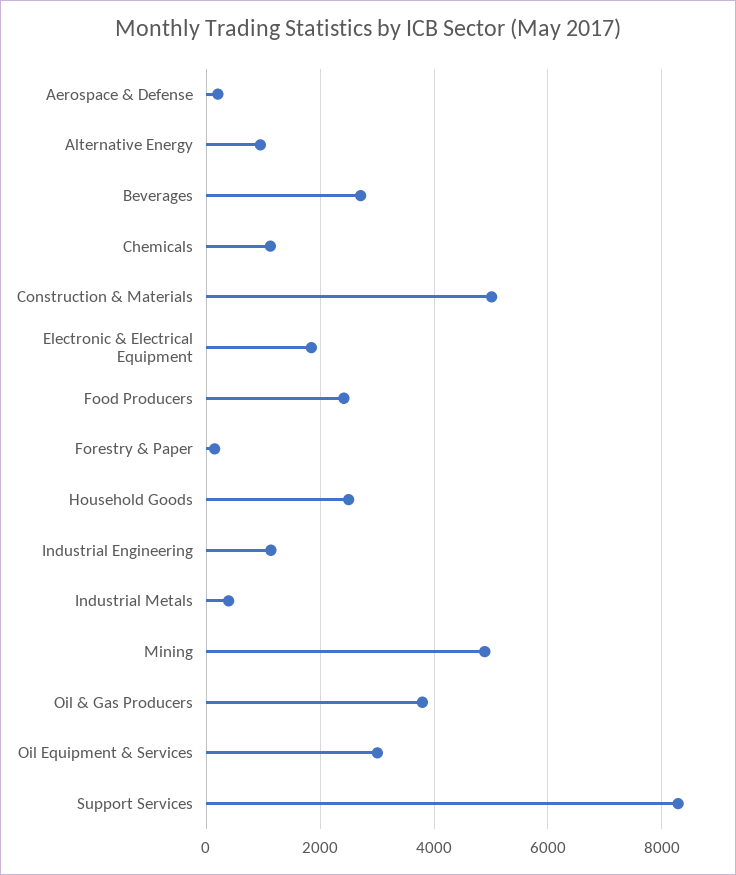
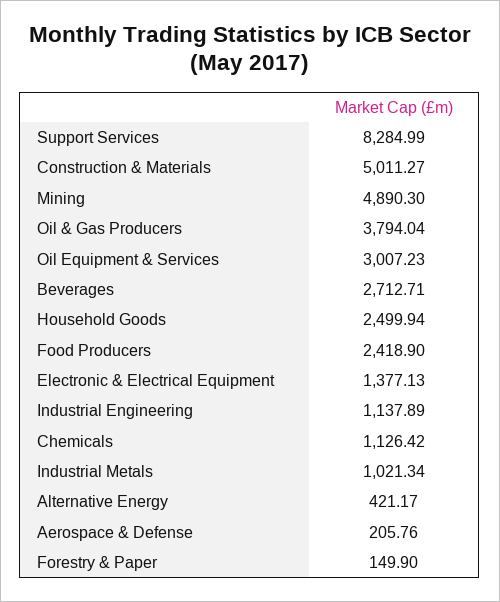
Alternative Energy: 1000 -> 421.17
Electronic & Electrical Equipment: 1800 -> 1377.13
Industrial Metals: 400 -> 1021.34

